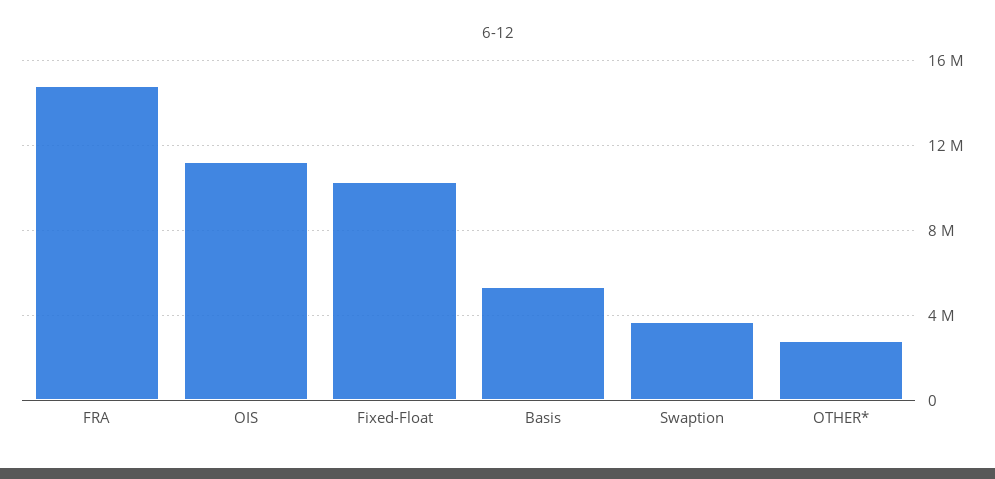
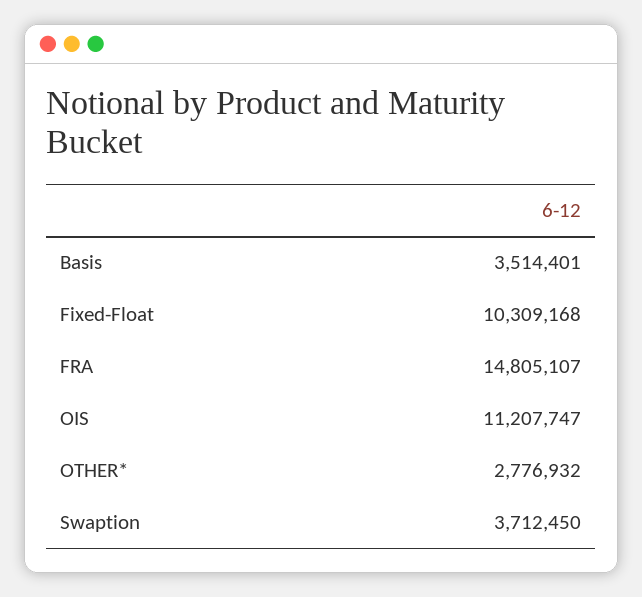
Basis: 5500000 -> 3514401

